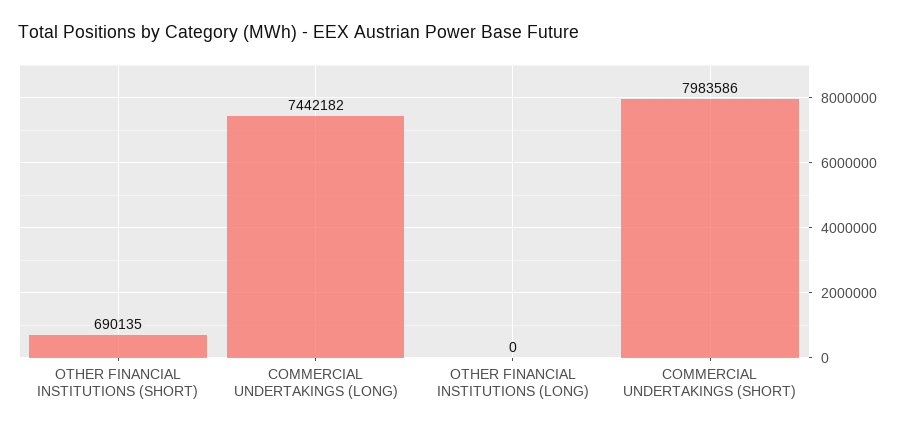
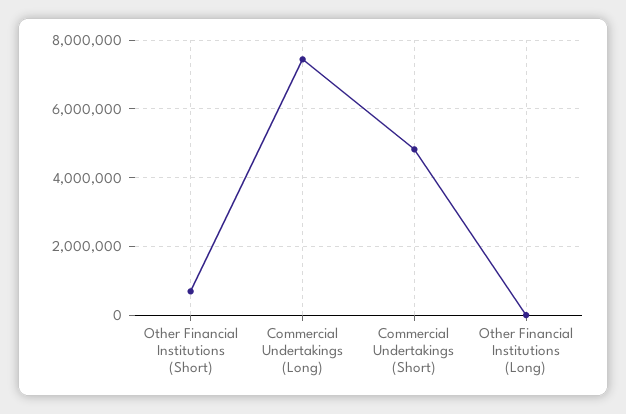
COMMERCIAL UNDERTAKINGS (SHORT): 7983586 -> 4800000

